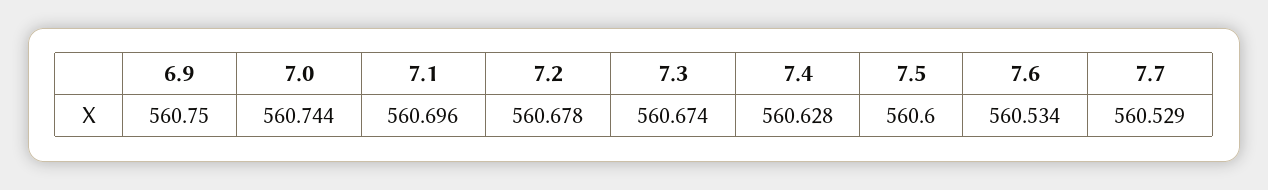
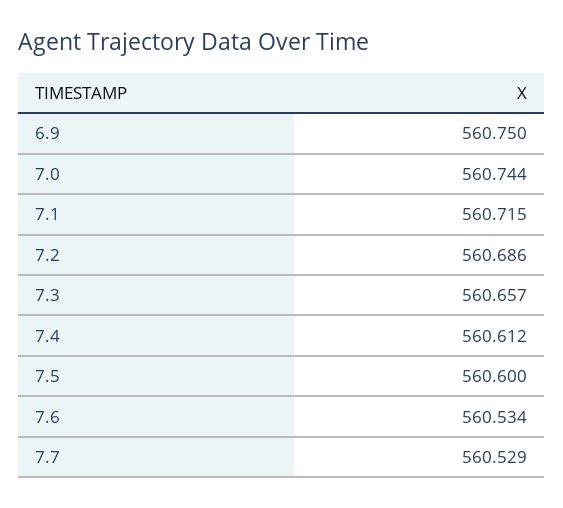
7.1: 560.696 -> 560.715
7.2: 560.678 -> 560.686
7.3: 560.674 -> 560.657
7.4: 560.628 -> 560.612

